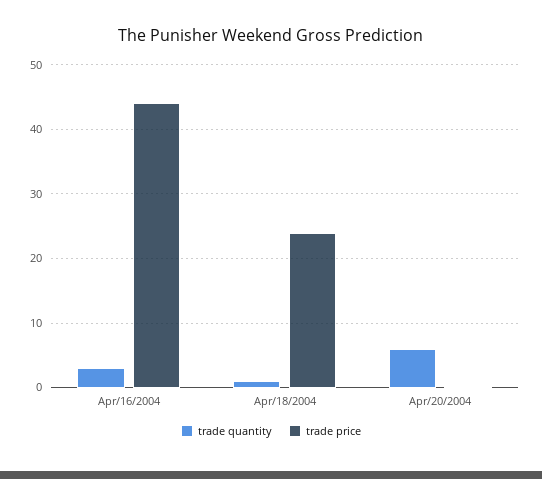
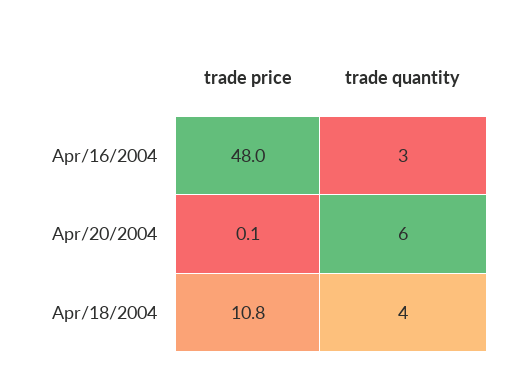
trade price, Apr/16/2004: 44 -> 48
trade quantity, Apr/18/2004: 1 -> 4
trade price, Apr/18/2004: 24 -> 10.8

